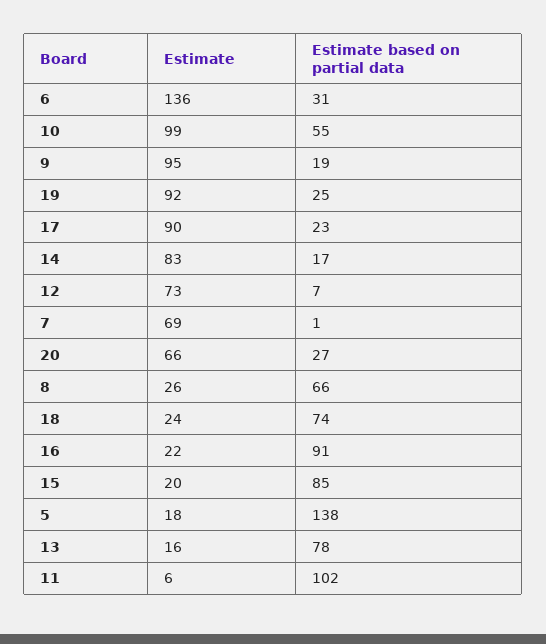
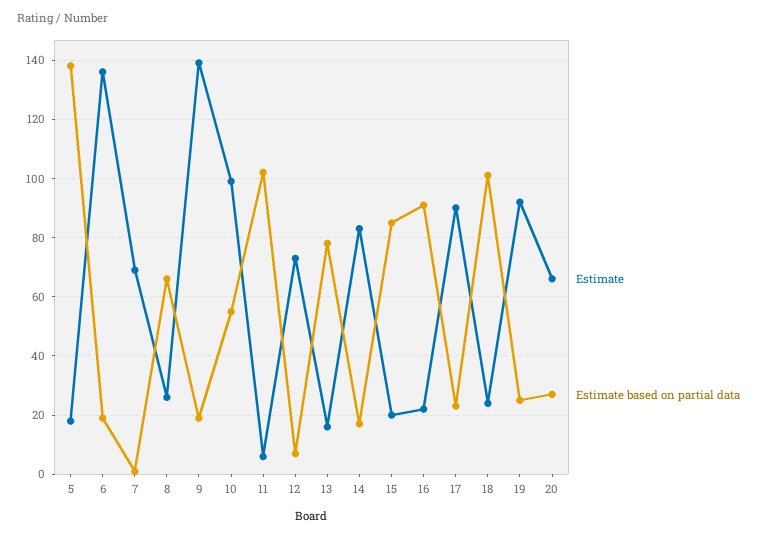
Estimate based on partial data, 6: 31 -> 20
Estimate, 9: 95 -> 140
Estimate based on partial data, 18: 74 -> 100

